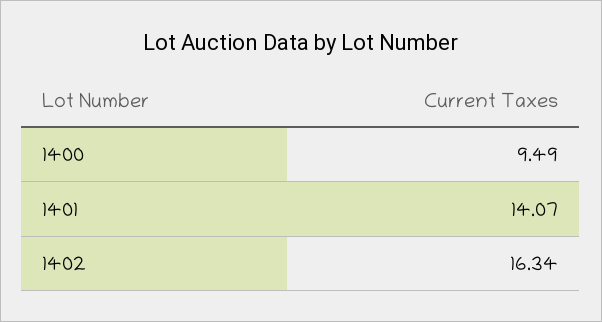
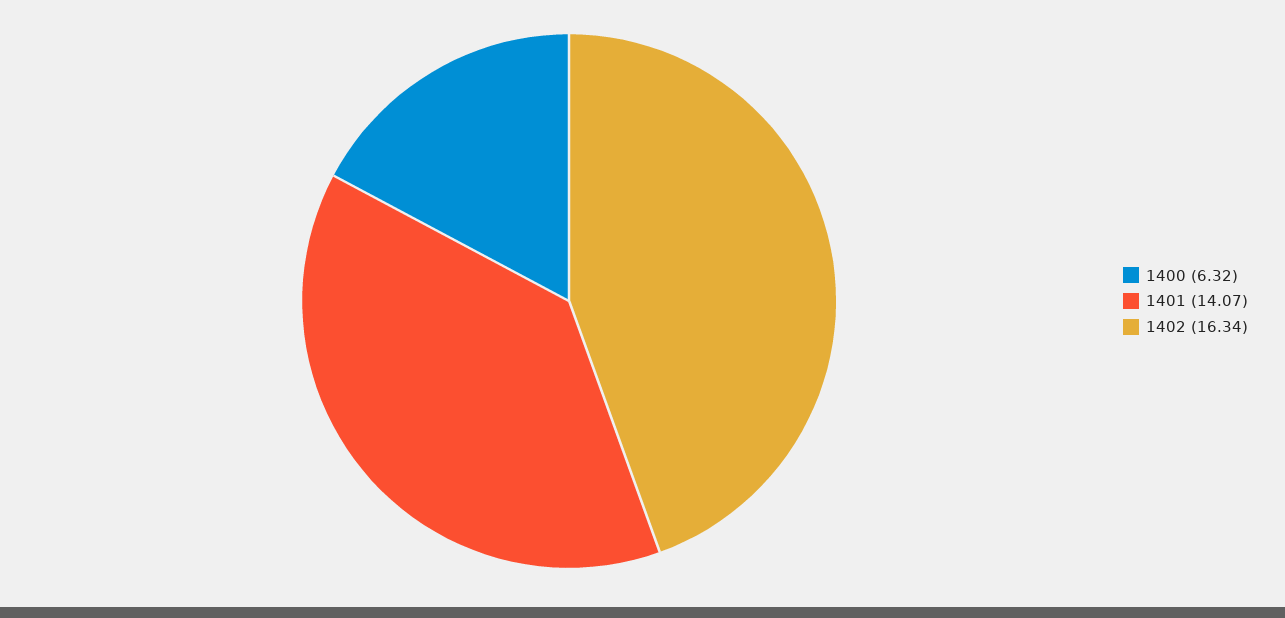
1400: 9.49 -> 6.32

